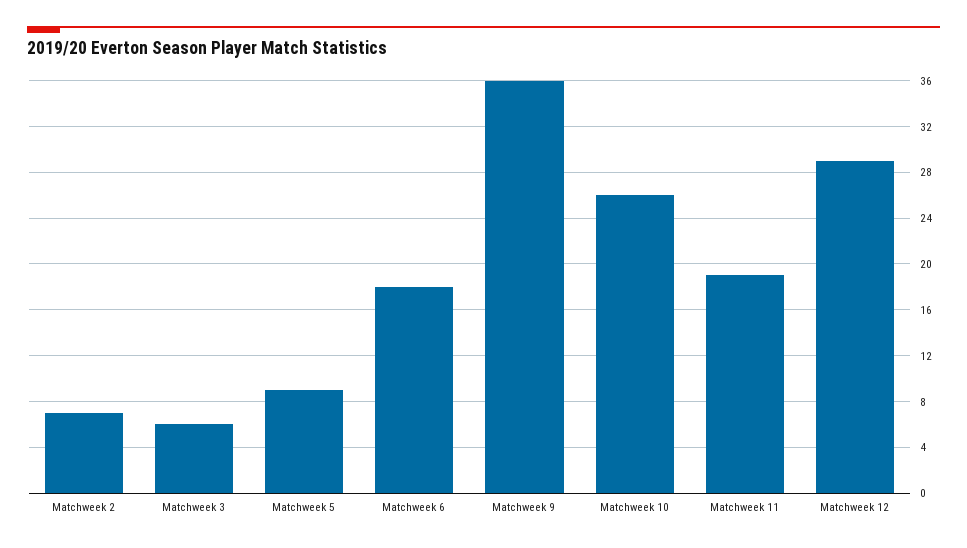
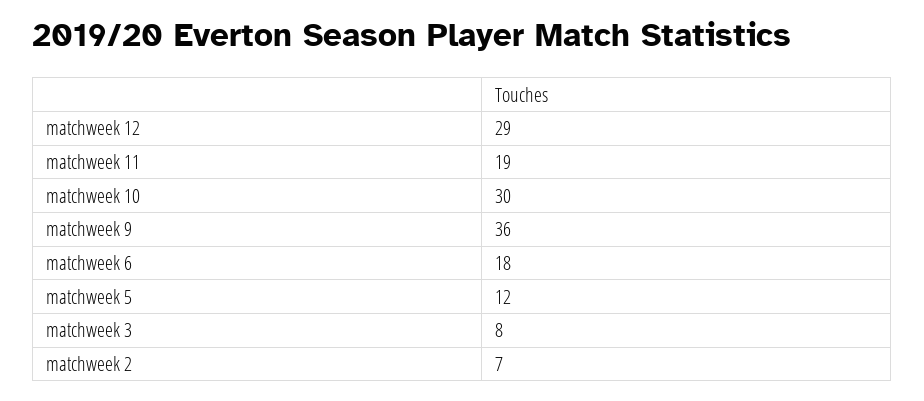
Matchweek 3: 6 -> 8
Matchweek 5: 9 -> 12
Matchweek 10: 26 -> 30

